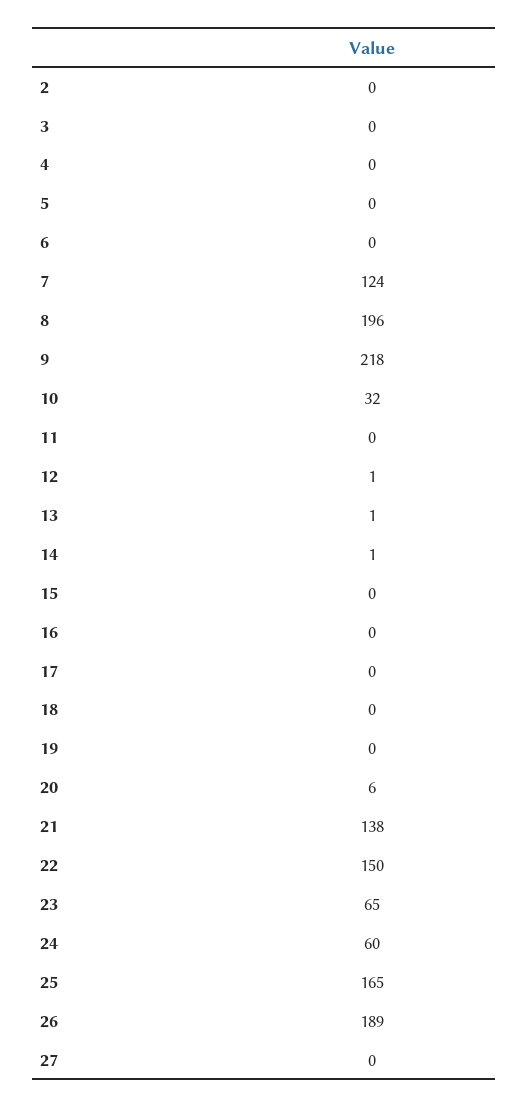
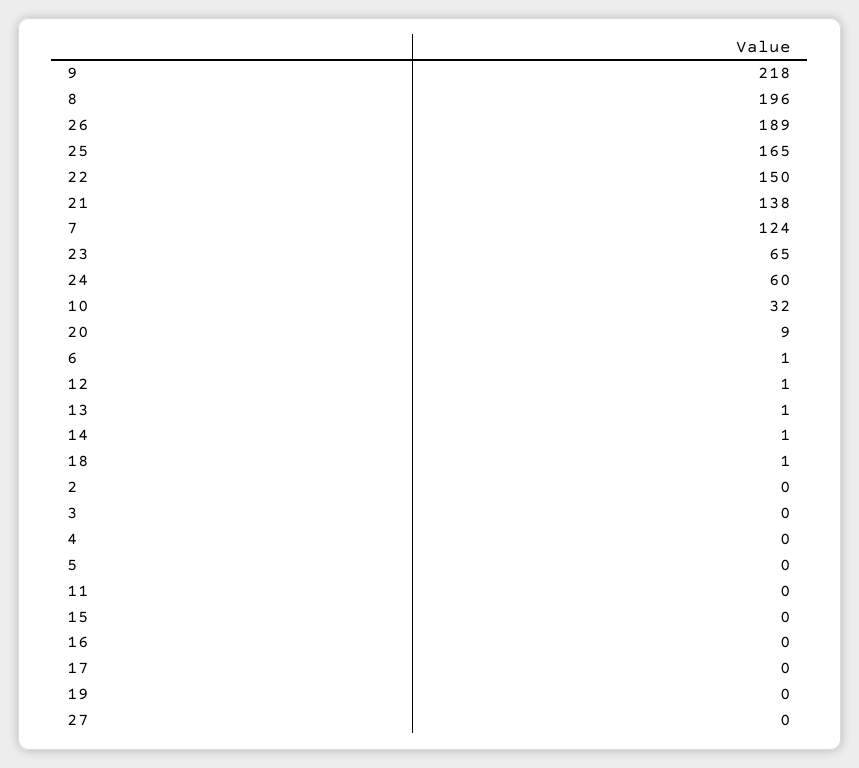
6: 0 -> 1
18: 0 -> 1
20: 6 -> 9

